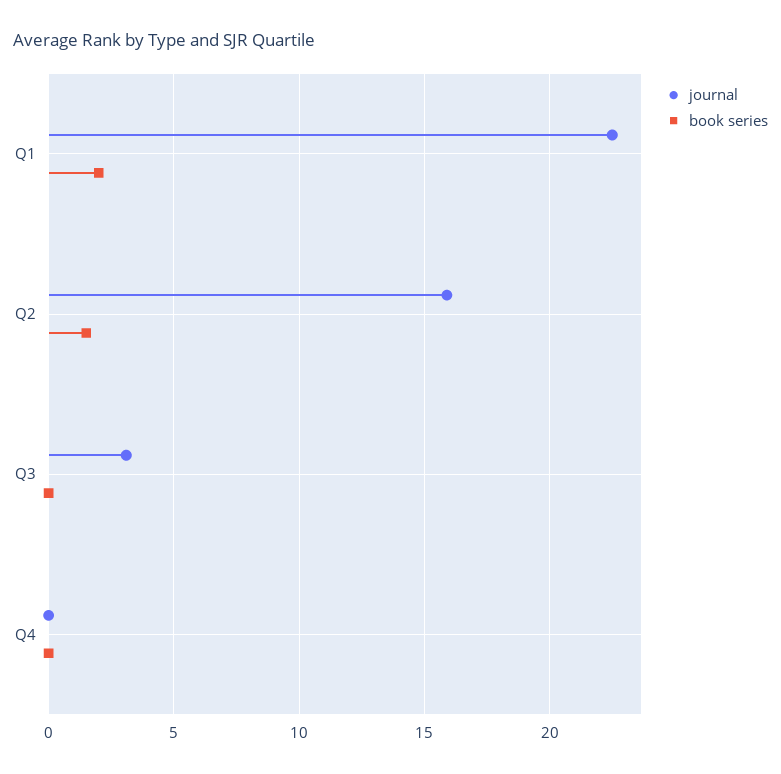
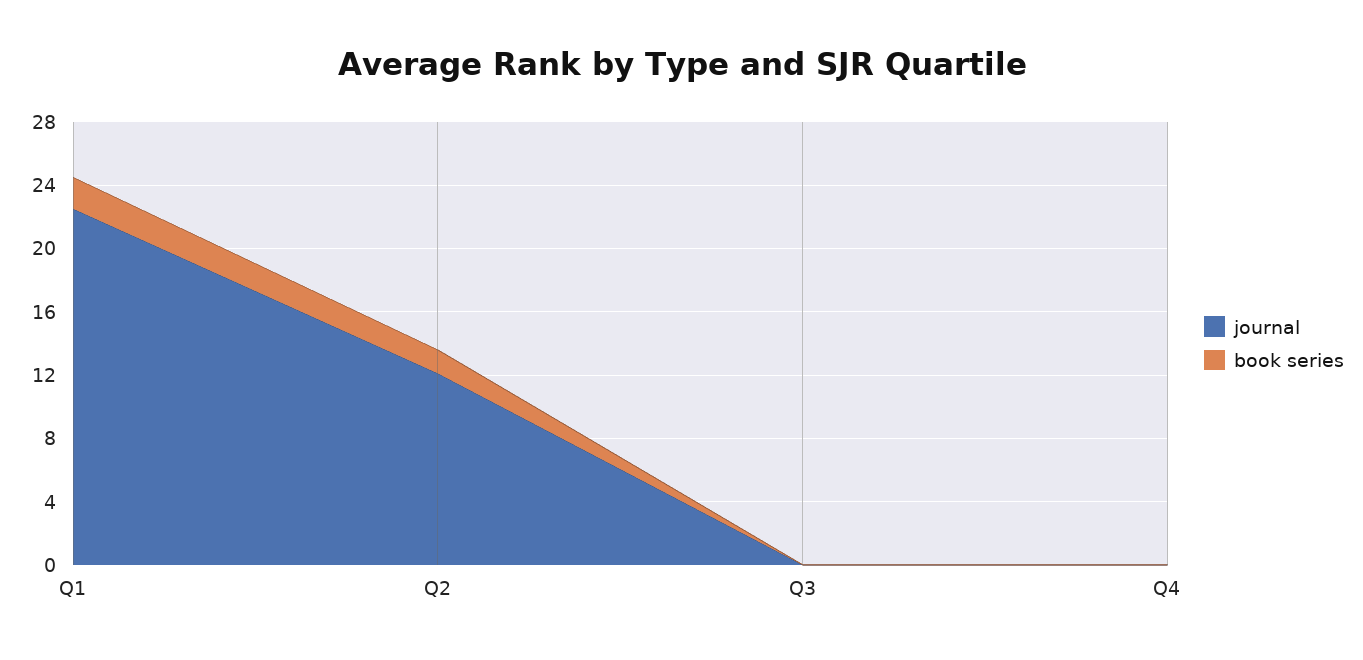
journal, Q2: 16 -> 12
journal, Q3: 3 -> 0

